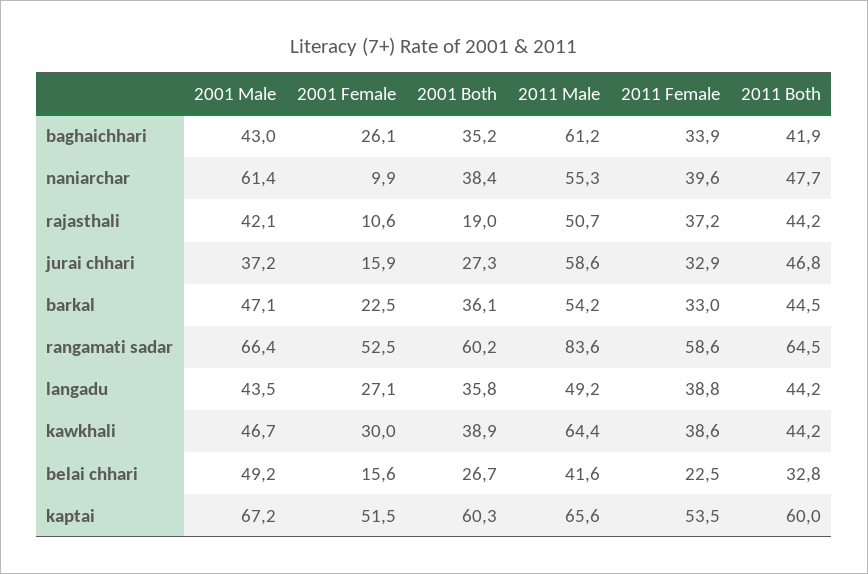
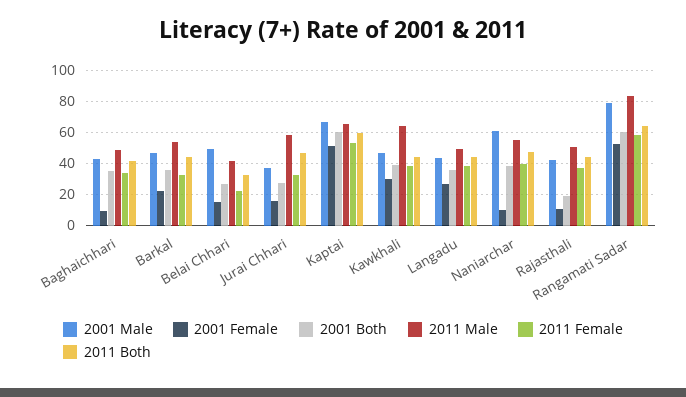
2001 Female, baghaichhari: 26.1 -> 10
2011 Male, baghaichhari: 61.2 -> 50
2001 Male, rangamati sadar: 66.4 -> 80

